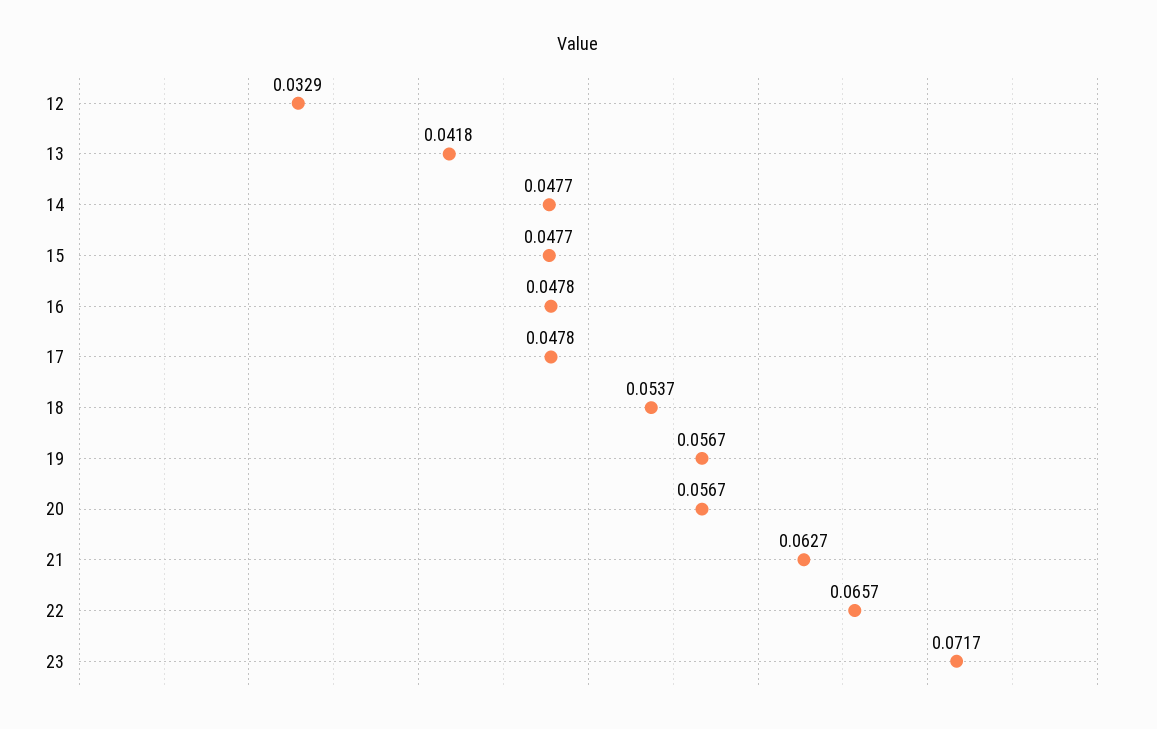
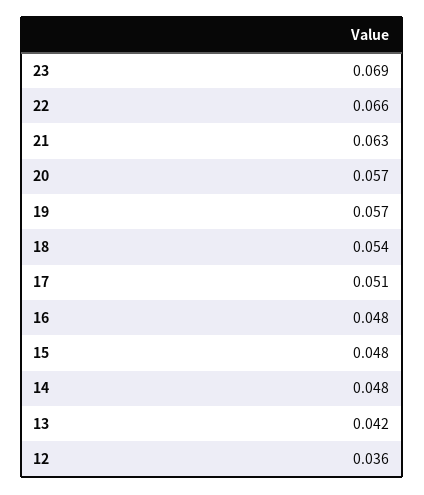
12: 0.0329 -> 0.036
17: 0.0478 -> 0.051
23: 0.0717 -> 0.069

